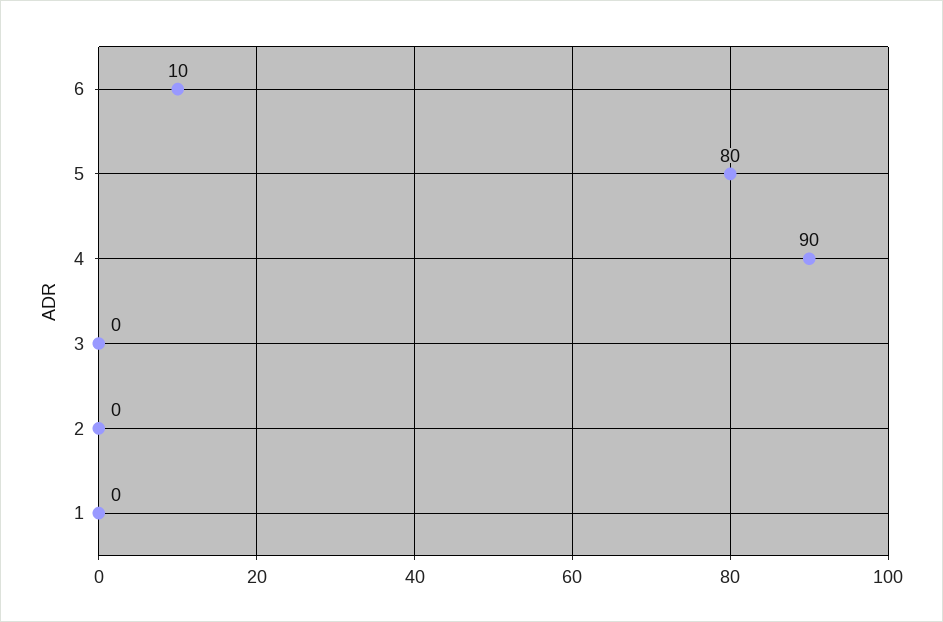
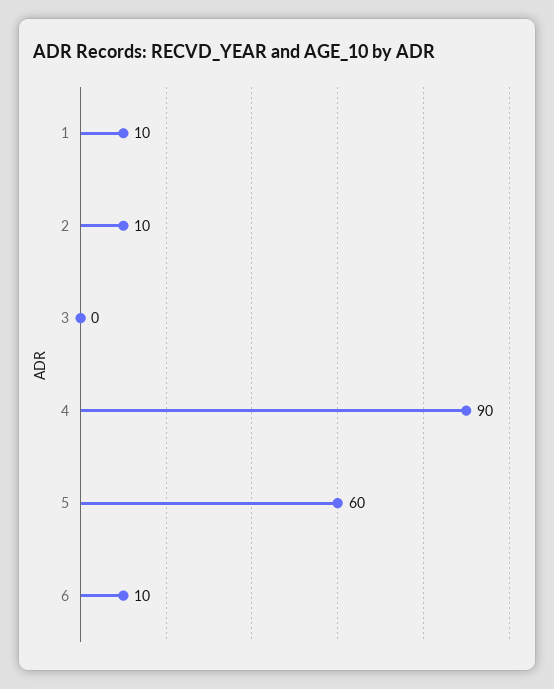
5: 80 -> 60
2: 0 -> 10
1: 0 -> 10

